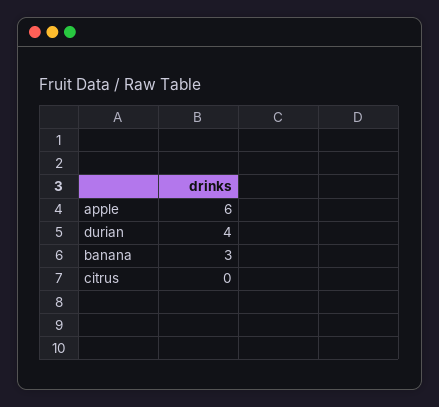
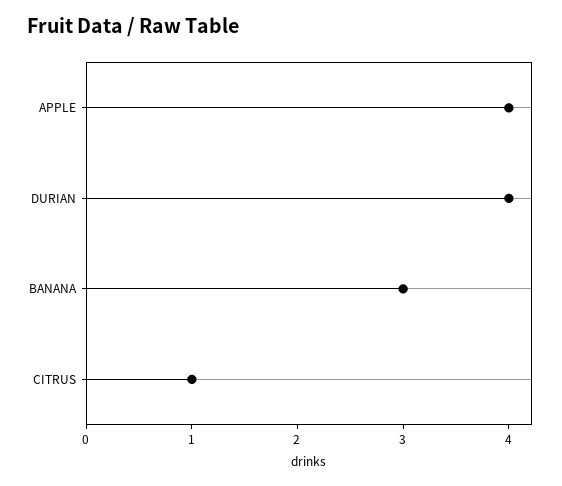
apple: 6 -> 4
citrus: 0 -> 1

